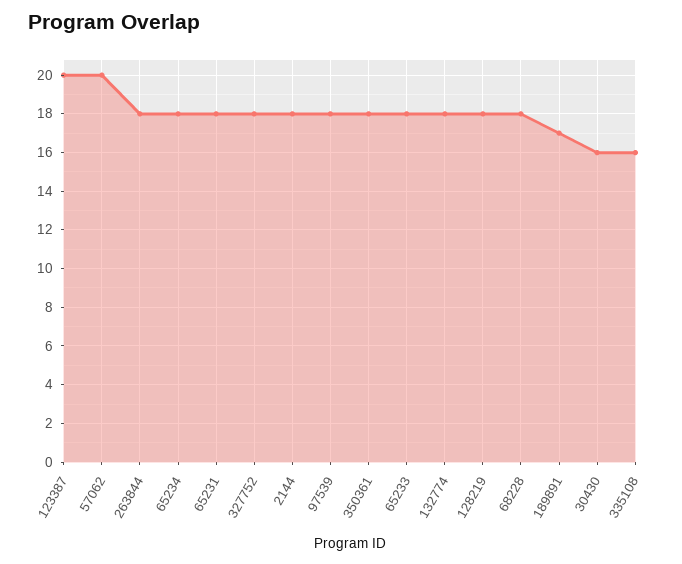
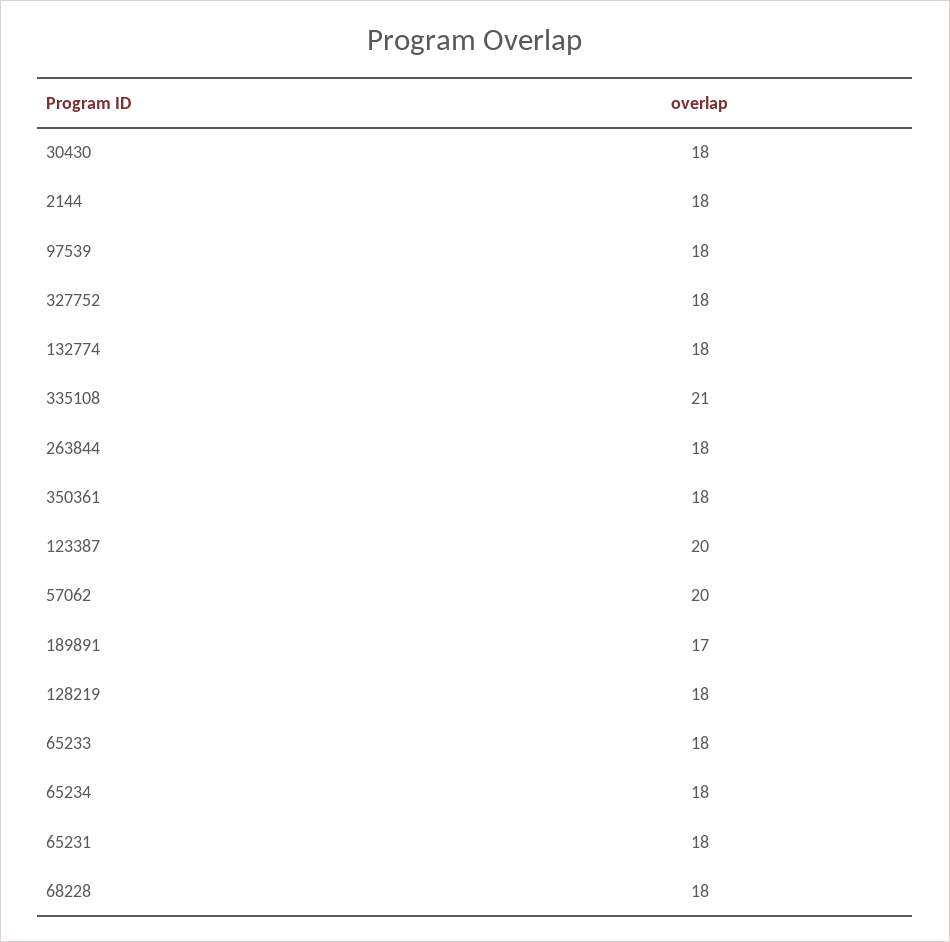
30430: 16 -> 18
335108: 16 -> 21

